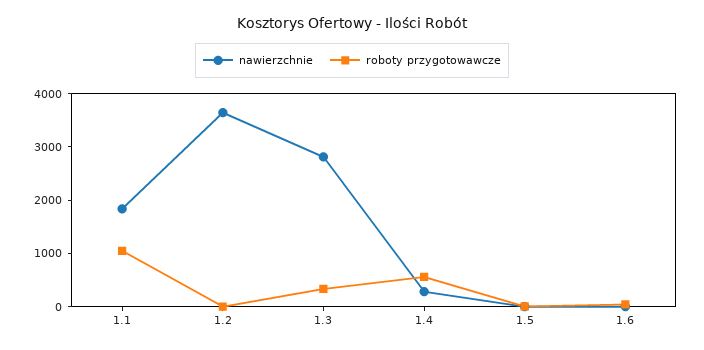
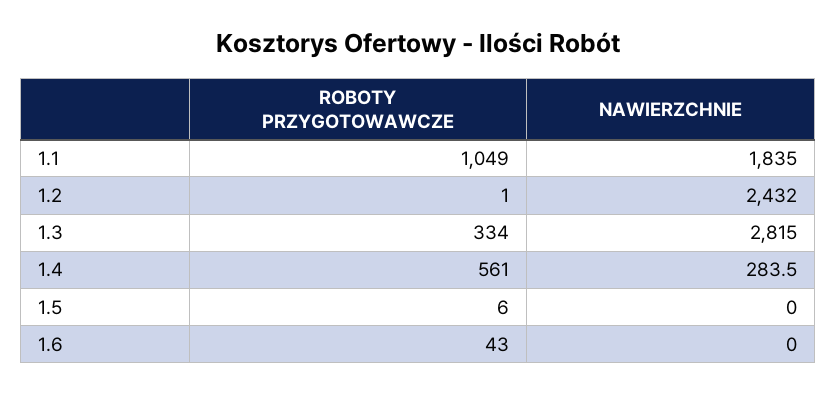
nawierzchnie, 1.2: 3600 -> 2432

